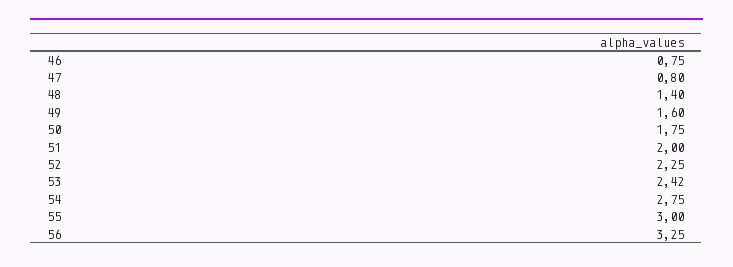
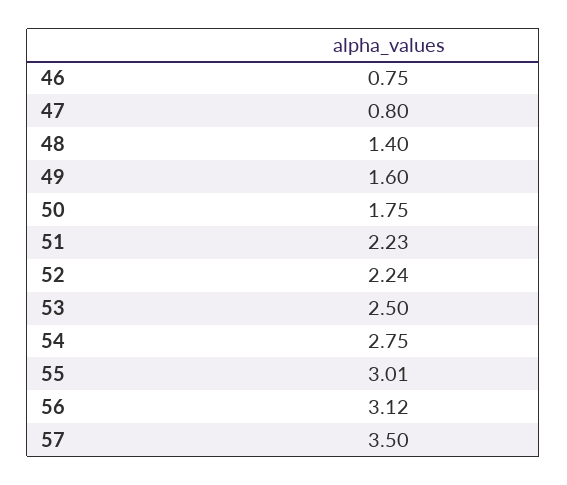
51: 2 -> 2.23
52: 2.25 -> 2.24
53: 2.42 -> 2.5
55: 3 -> 3.01
56: 3.25 -> 3.12
57: none -> 3.5

